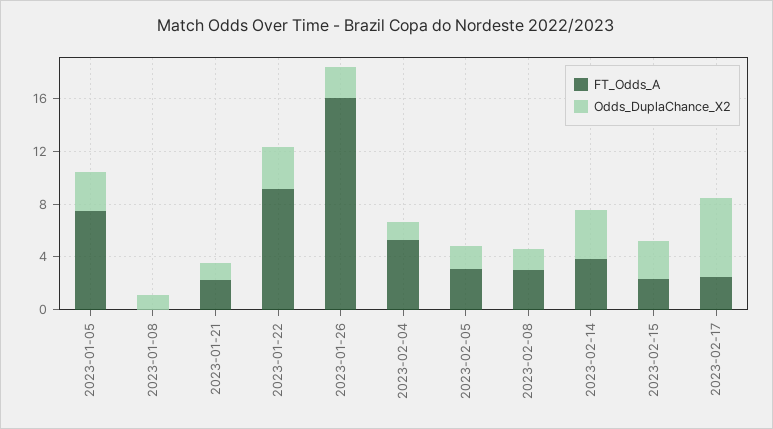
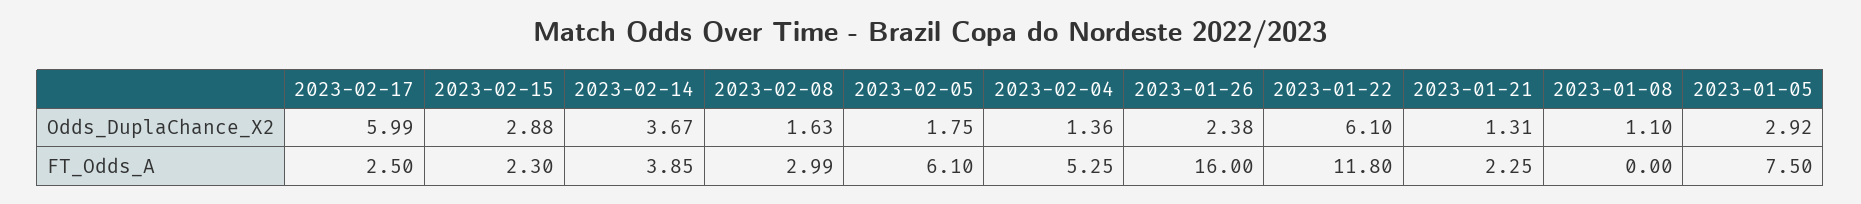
FT_Odds_A, 2023-01-22: 9 -> 11.8
Odds_DuplaChance_X2, 2023-01-22: 3 -> 6.1
FT_Odds_A, 2023-02-05: 3 -> 6.1

